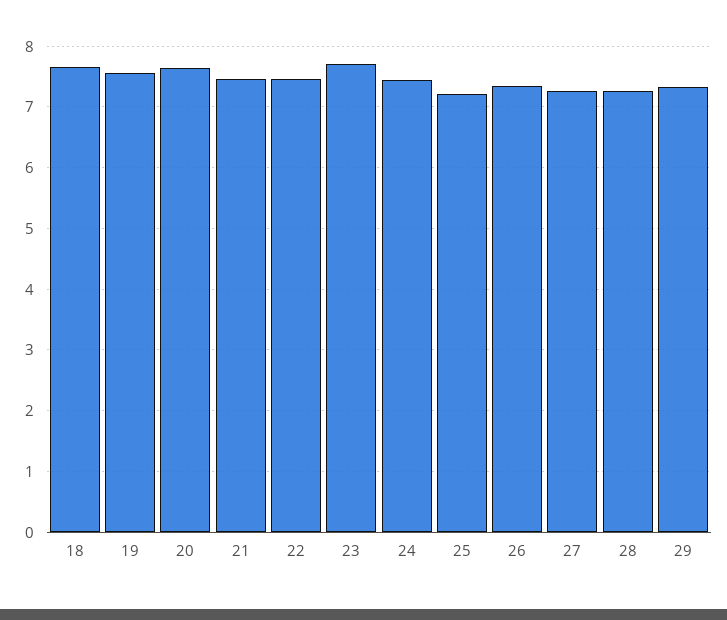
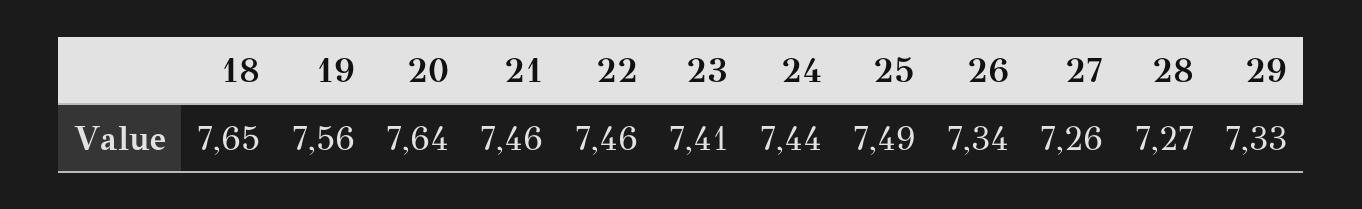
23: 7.7 -> 7.41
25: 7.2 -> 7.49

